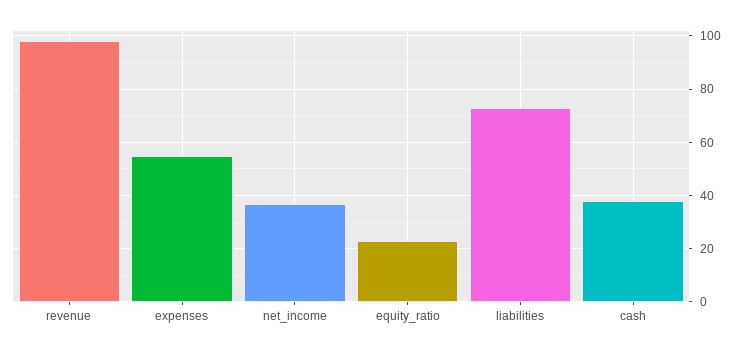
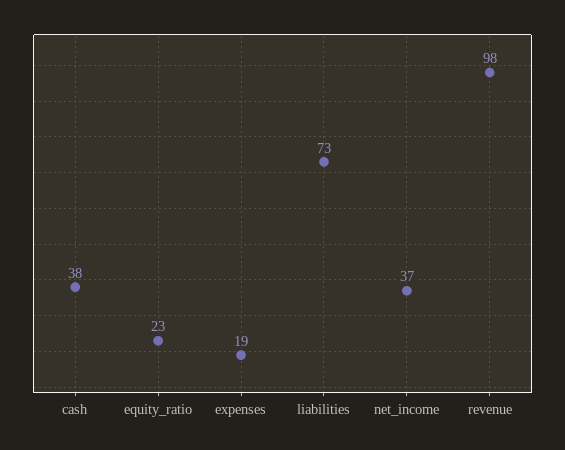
expenses: 55 -> 19

